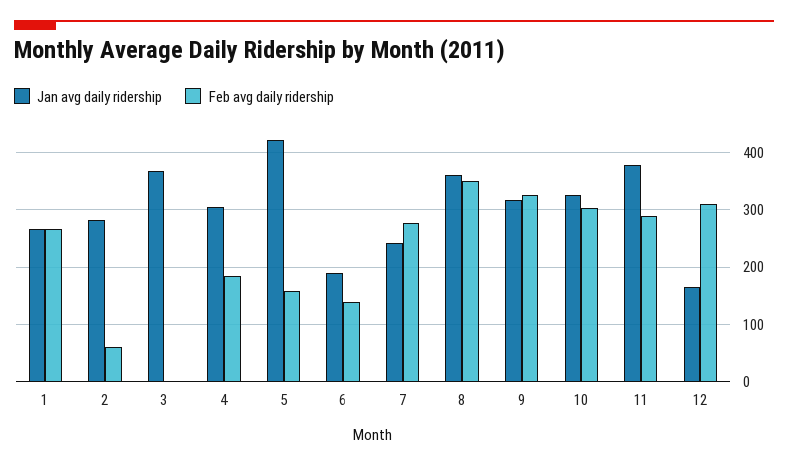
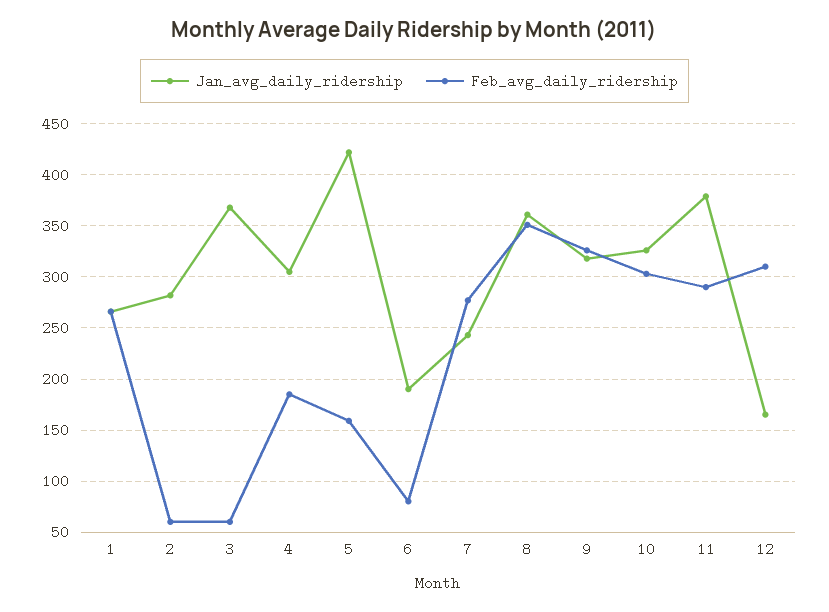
Feb avg daily ridership, 3: 0 -> 60
Feb avg daily ridership, 6: 140 -> 80

